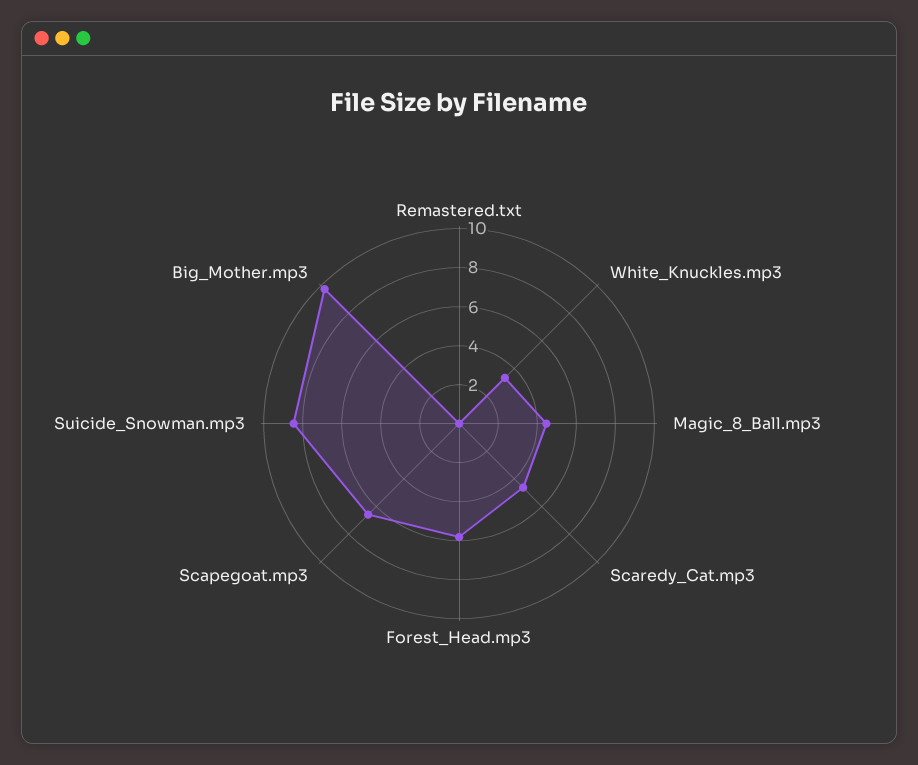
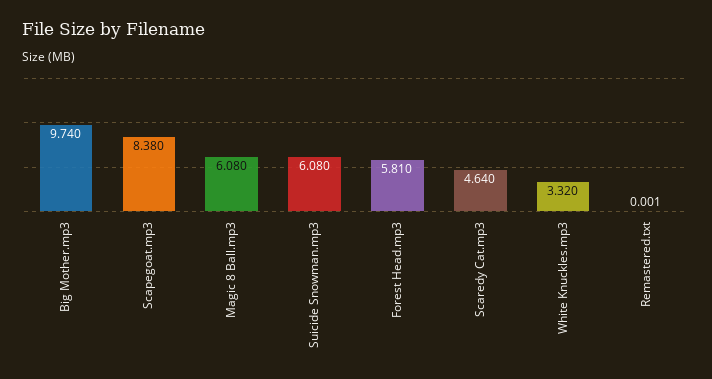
Magic_8_Ball.mp3: 4.5 -> 6.08
Scapegoat.mp3: 6.5 -> 8.38
Suicide_Snowman.mp3: 8.5 -> 6.08

